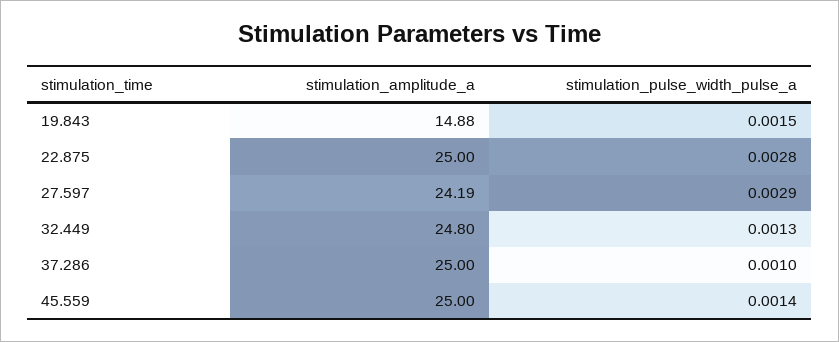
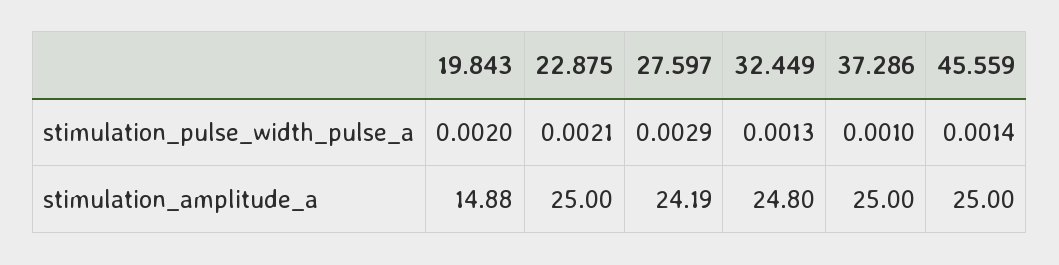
stimulation_pulse_width_pulse_a, 19.843: 0.0015 -> 0.002
stimulation_pulse_width_pulse_a, 22.875: 0.0028 -> 0.0021

